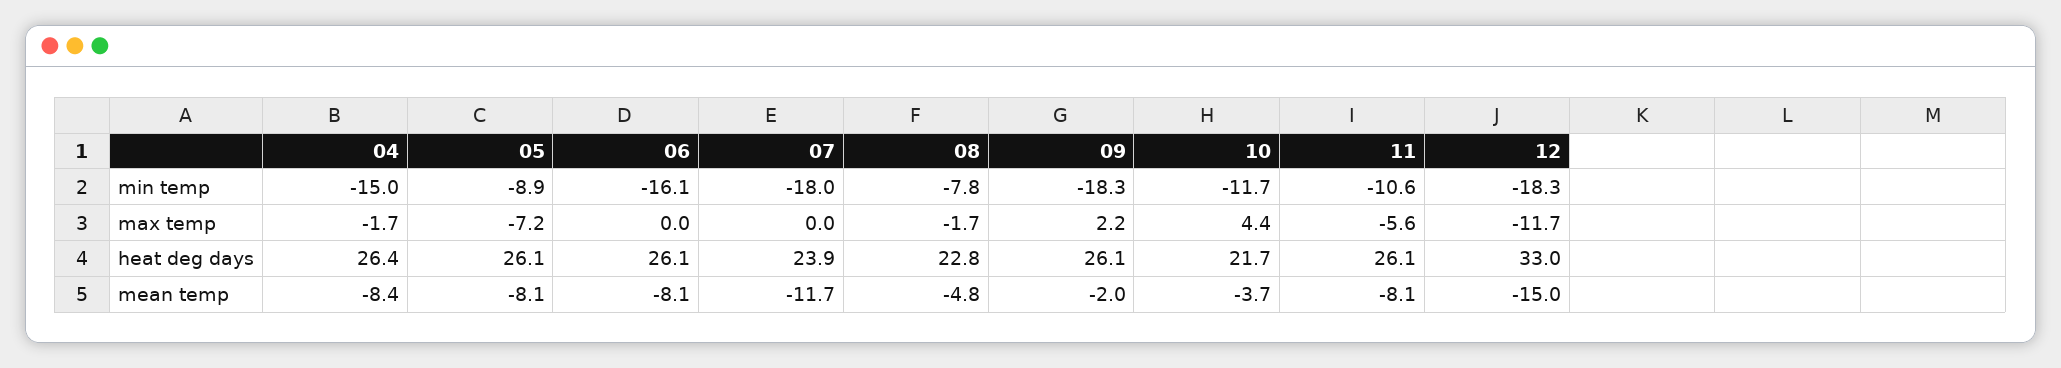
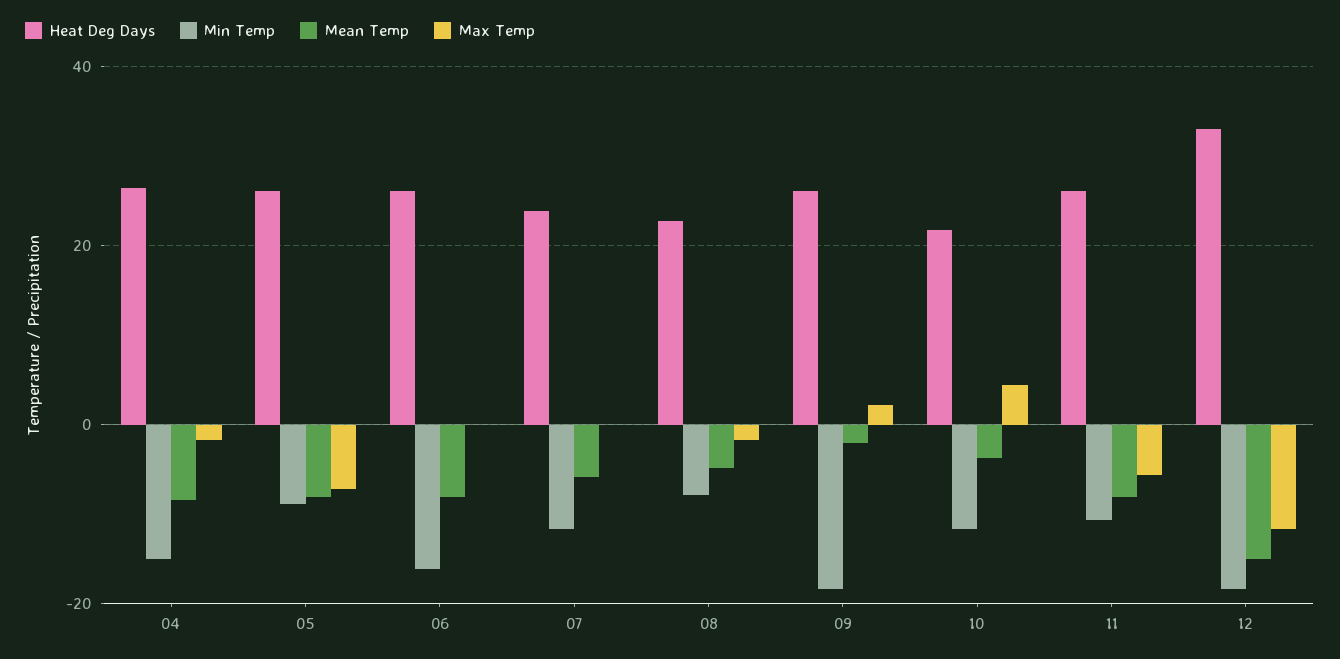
min temp, 07: -18 -> -12
mean temp, 07: -11.7 -> -6

